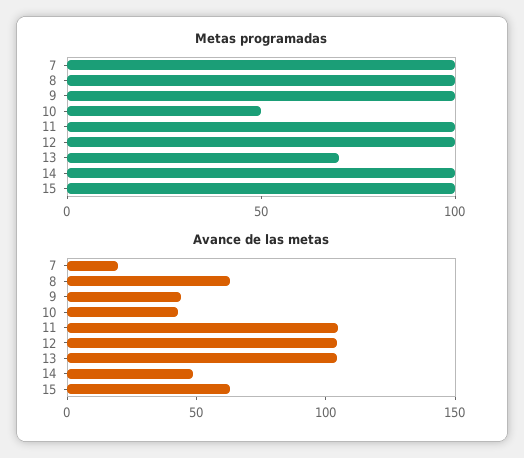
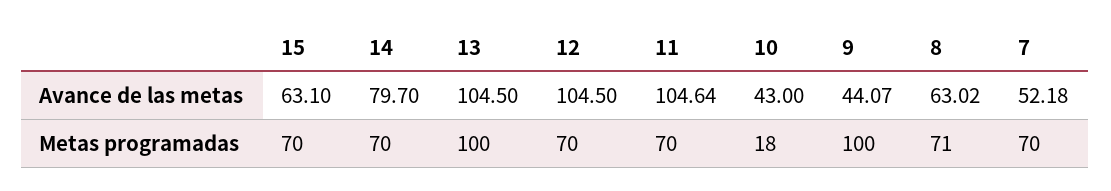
Metas programadas, 7: 100 -> 70
Metas programadas, 8: 100 -> 71
Metas programadas, 10: 50 -> 18
Metas programadas, 11: 100 -> 70
Metas programadas, 12: 100 -> 70
Metas programadas, 13: 70 -> 100
Metas programadas, 14: 100 -> 70
Metas programadas, 15: 100 -> 70
Avance de las metas, 7: 20 -> 52.18
Avance de las metas, 14: 50 -> 79.7

